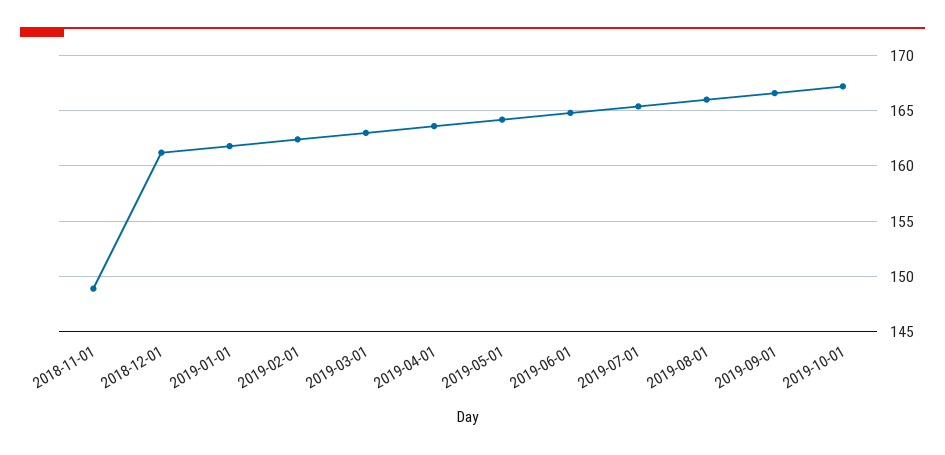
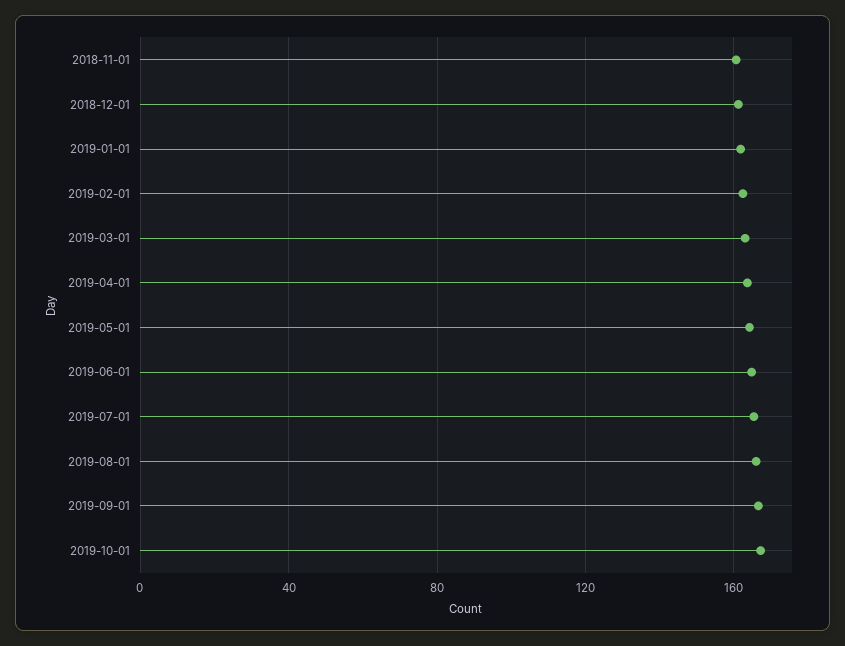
2018-11-01: 149 -> 160

